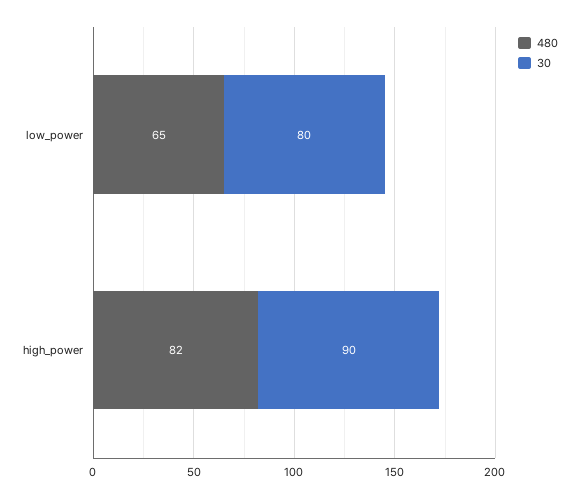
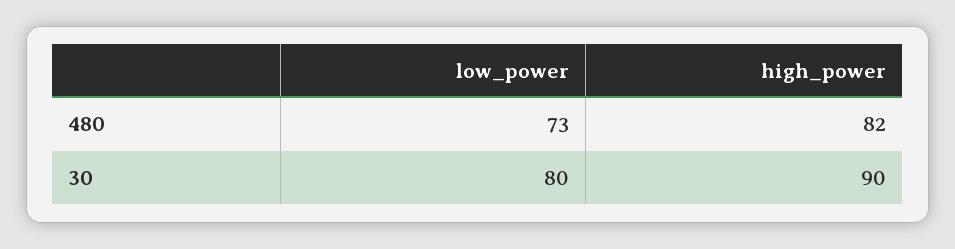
480, low_power: 65 -> 73

